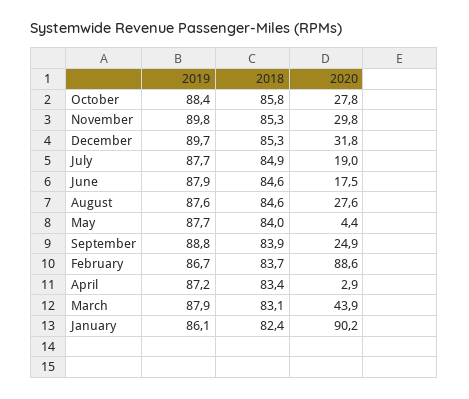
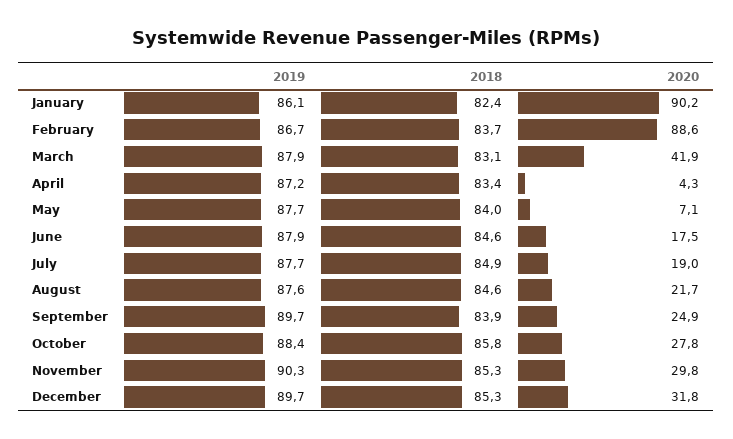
2019, November: 89.8 -> 90.3
2020, August: 27.6 -> 21.7
2020, May: 4.4 -> 7.1
2019, September: 88.8 -> 89.7
2020, April: 2.9 -> 4.3
2020, March: 43.9 -> 41.9

